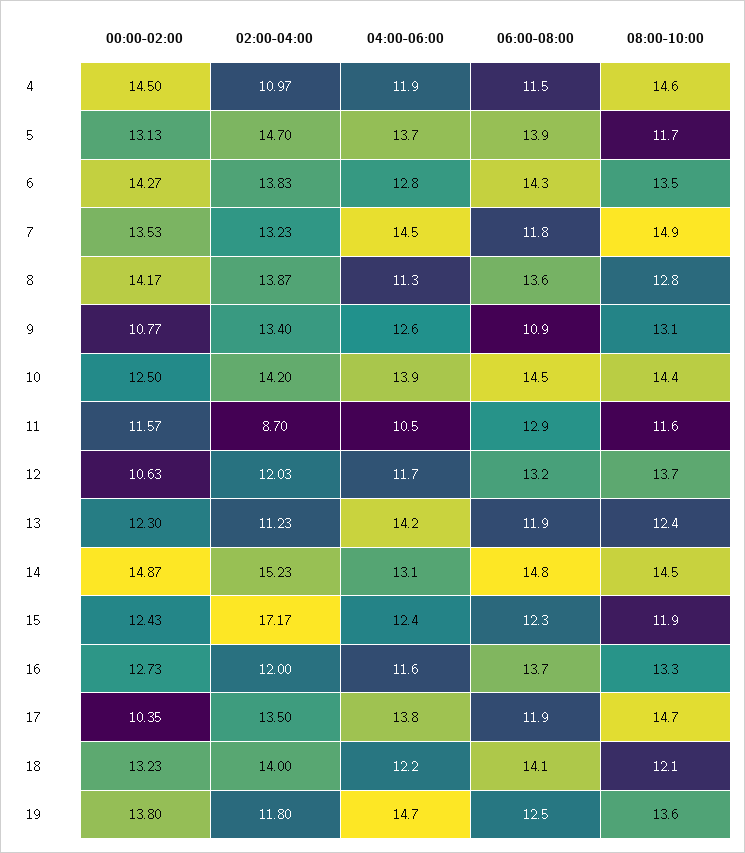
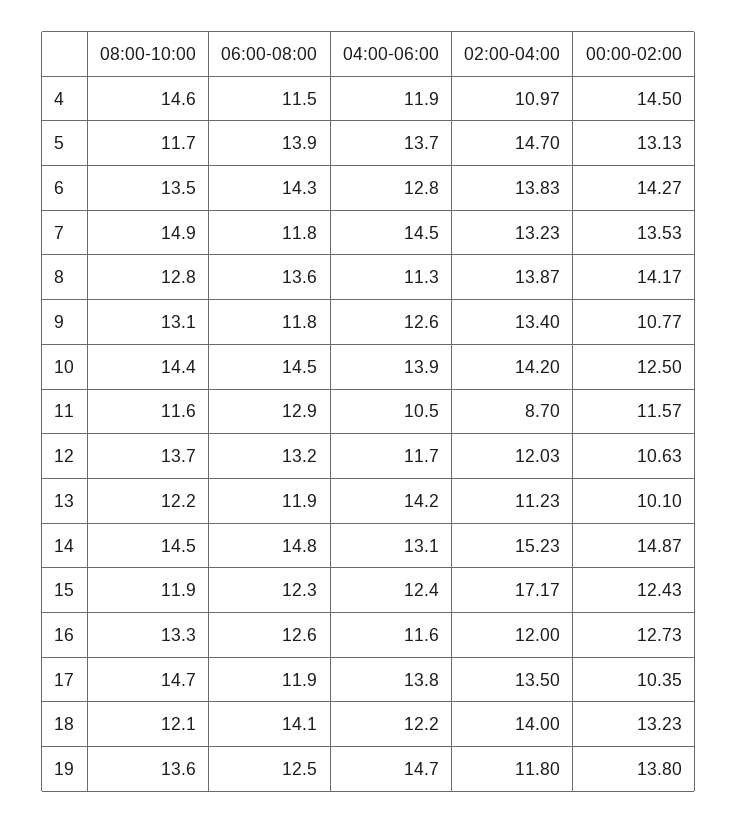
06:00-08:00, 9: 10.9 -> 11.8
00:00-02:00, 13: 12.3 -> 10.1
08:00-10:00, 13: 12.4 -> 12.2
06:00-08:00, 16: 13.7 -> 12.6

